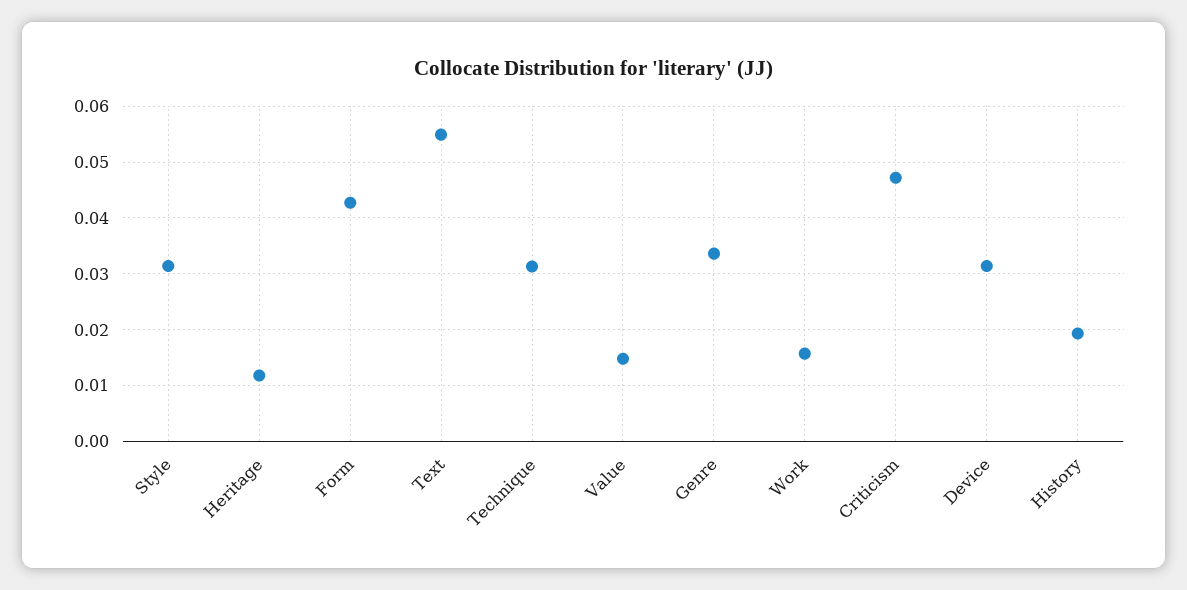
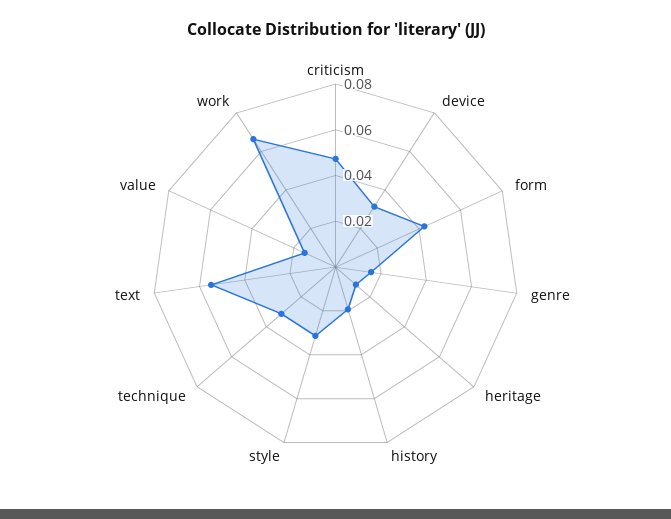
Genre: 0.034 -> 0.015
Work: 0.016 -> 0.065

